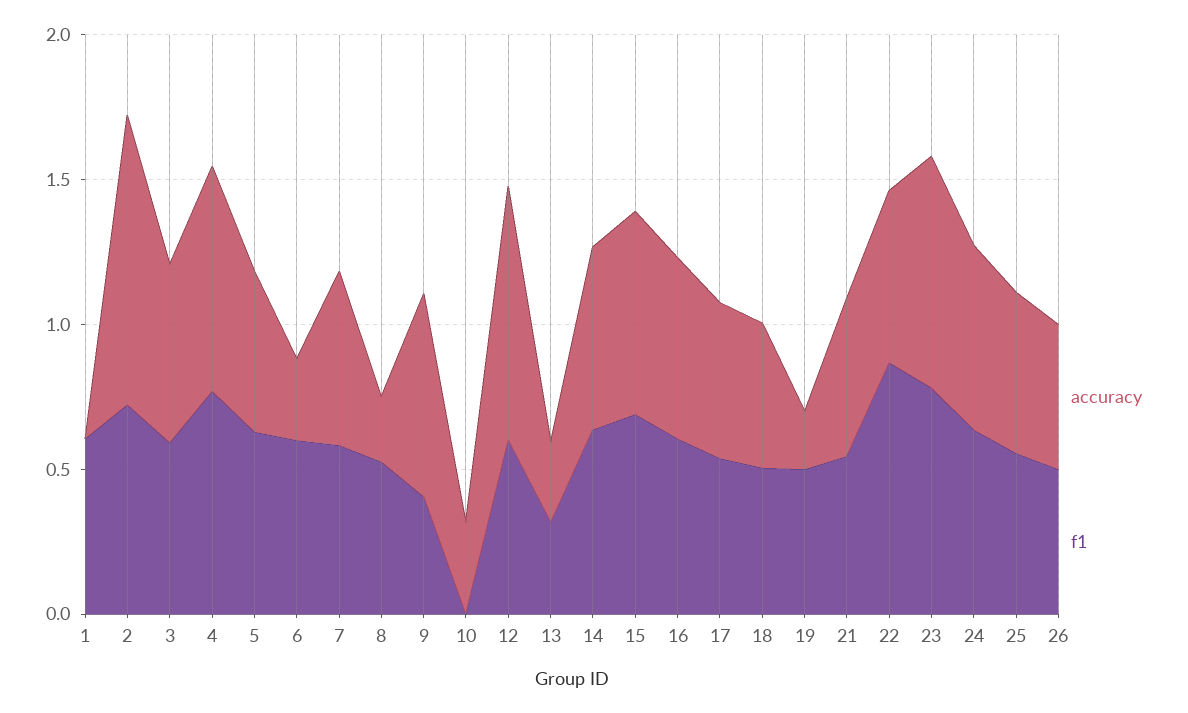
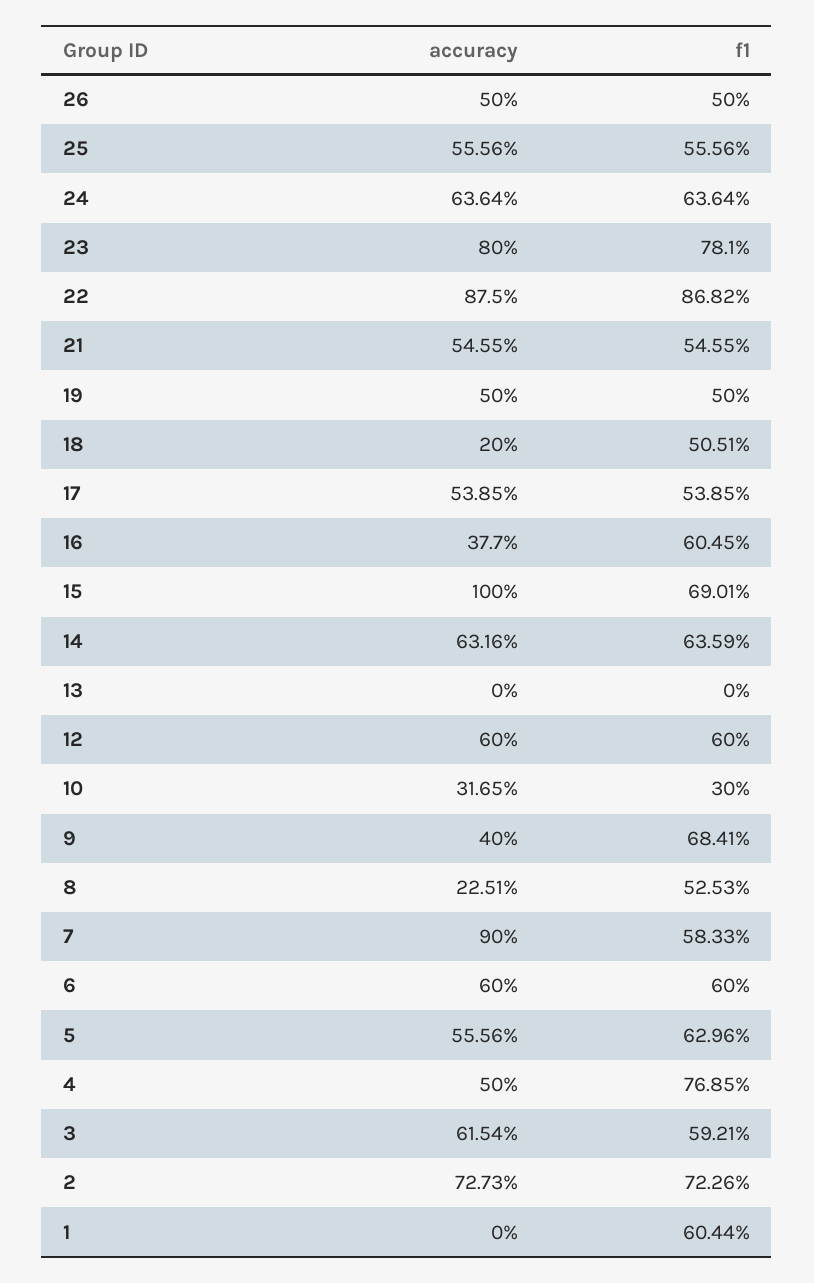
accuracy, 2: 1 -> 0.7273
accuracy, 4: 0.8 -> 0.5
accuracy, 6: 0.3 -> 0.6
accuracy, 7: 0.6 -> 0.9
accuracy, 9: 0.7 -> 0.4
f1, 9: 0.4 -> 0.6841
f1, 10: 0 -> 0.3
accuracy, 12: 0.9 -> 0.6
accuracy, 13: 0.3 -> 0
f1, 13: 0.3 -> 0
accuracy, 15: 0.7 -> 1
accuracy, 16: 0.6 -> 0.377
accuracy, 18: 0.5 -> 0.2
accuracy, 19: 0.2 -> 0.5
accuracy, 22: 0.6 -> 0.875

